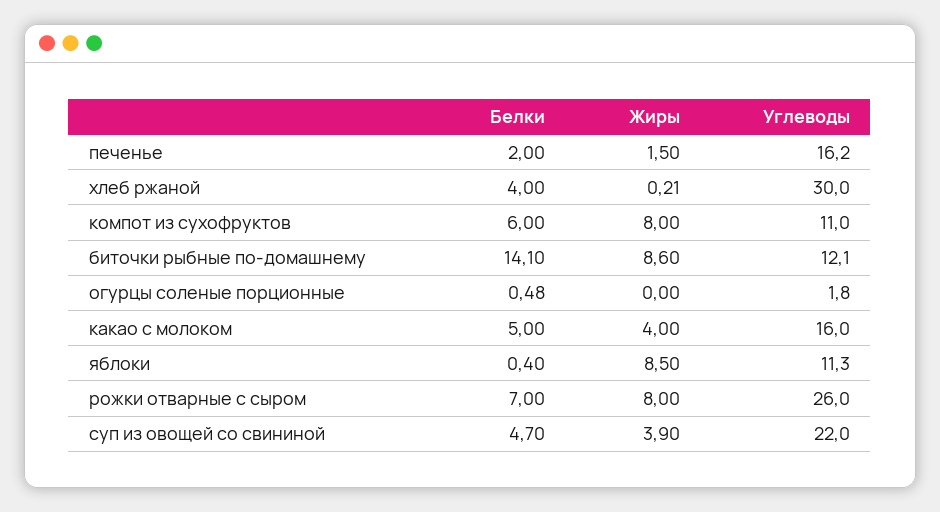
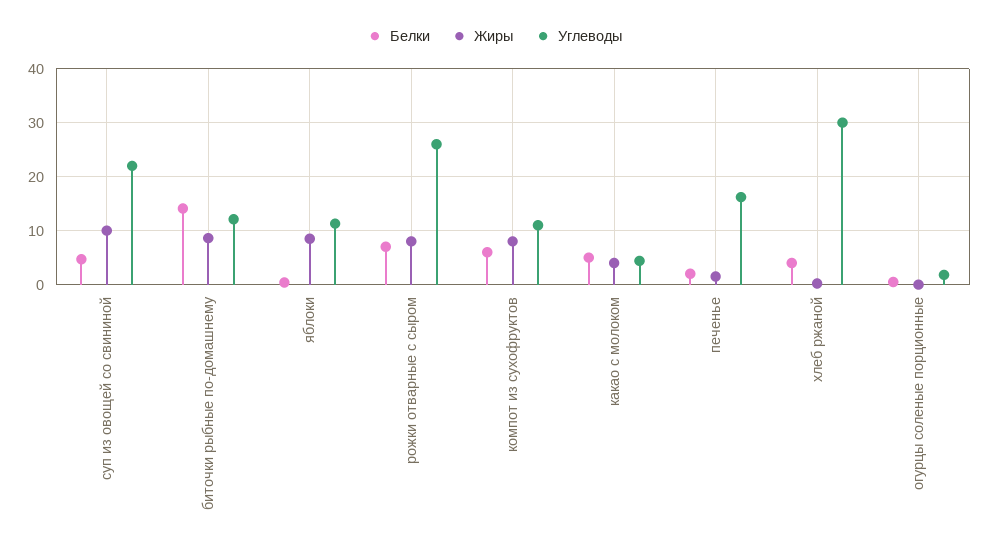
Углеводы, какао с молоком: 16 -> 4
Жиры, суп из овощей со свининой: 3.9 -> 10

